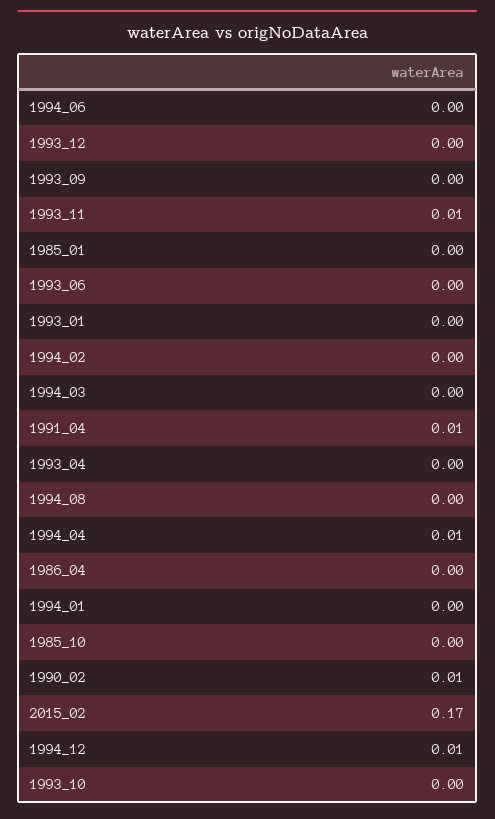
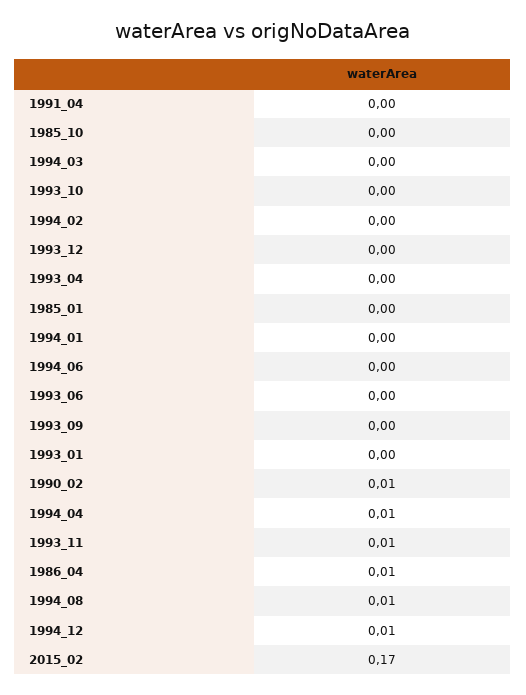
1991_04: 0.01 -> 0
1994_08: 0 -> 0.01
1986_04: 0 -> 0.01

